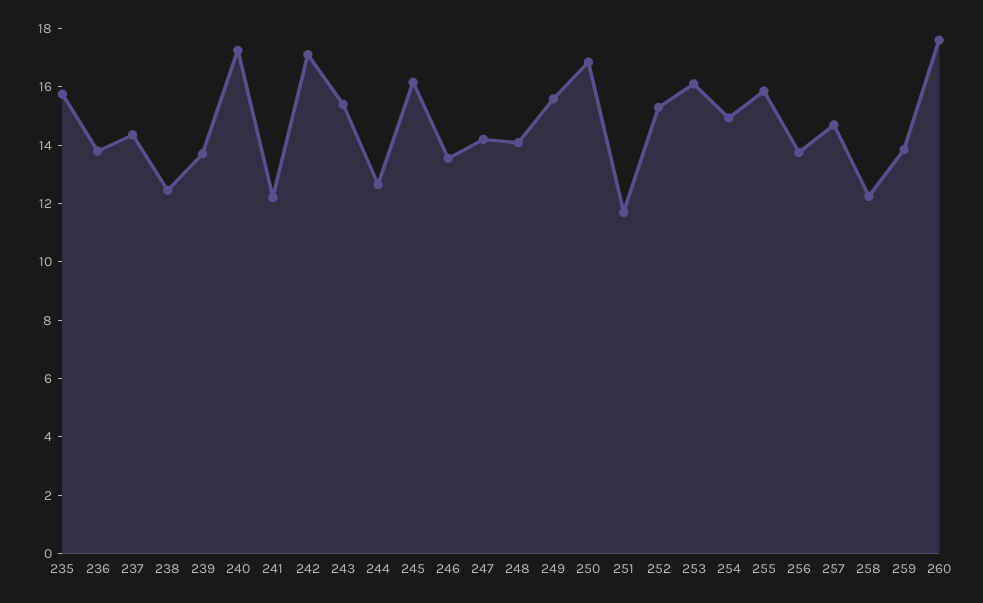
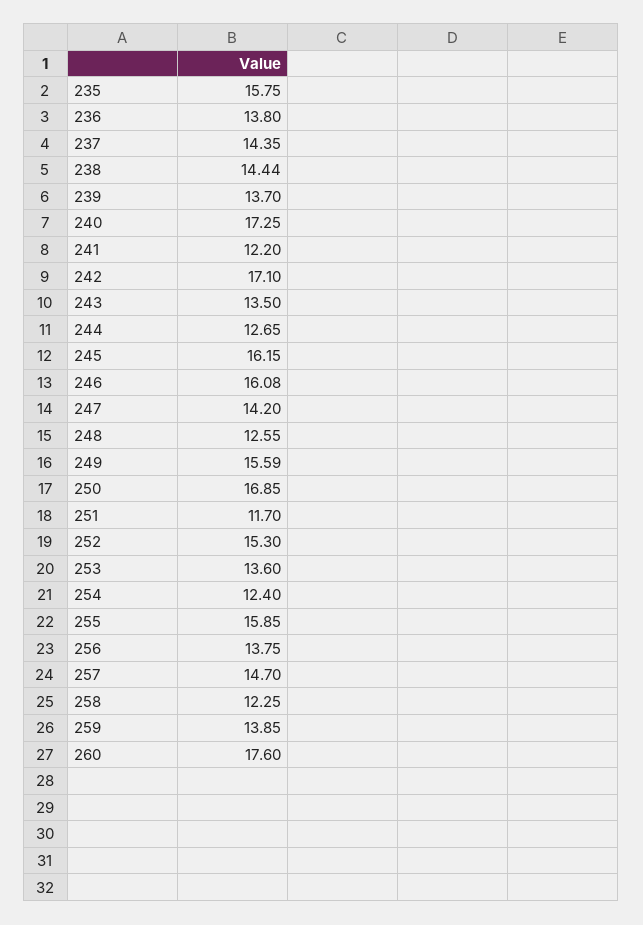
238: 12.5 -> 14.44
243: 15.5 -> 13.5
246: 13.5 -> 16.08
248: 14 -> 12.55
253: 16 -> 13.6
254: 15 -> 12.4

